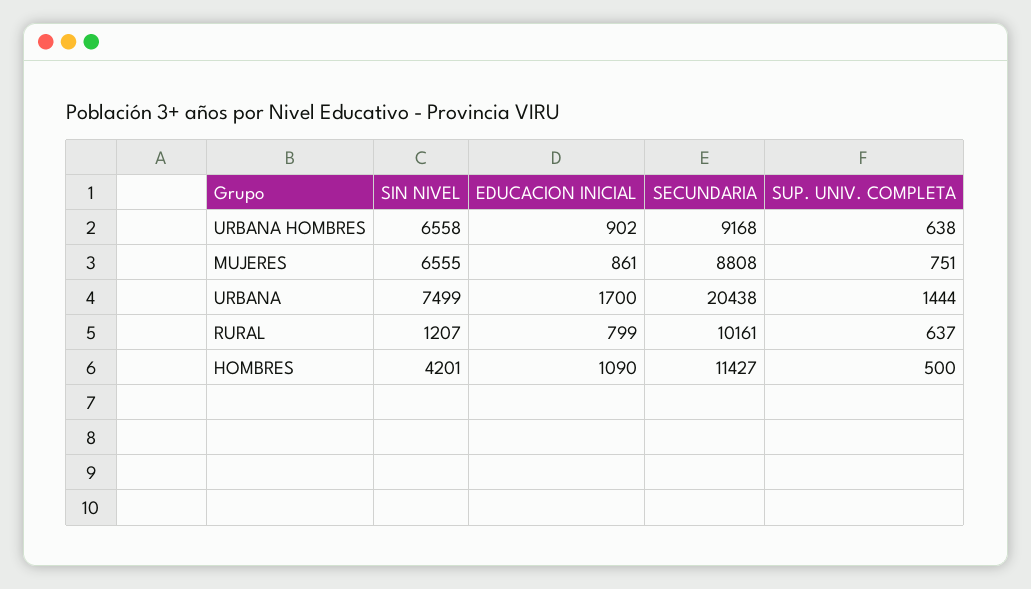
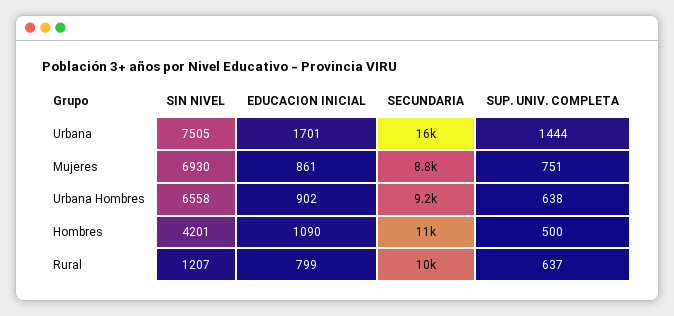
SIN NIVEL, MUJERES: 6555 -> 6930
SIN NIVEL, URBANA: 7499 -> 7505
EDUCACION INICIAL, URBANA: 1700 -> 1701
SECUNDARIA, URBANA: 20438 -> 16000

